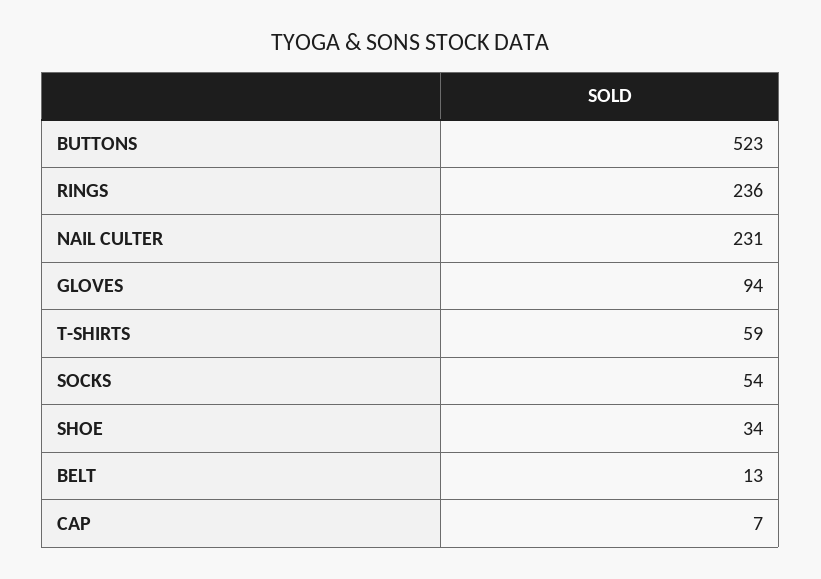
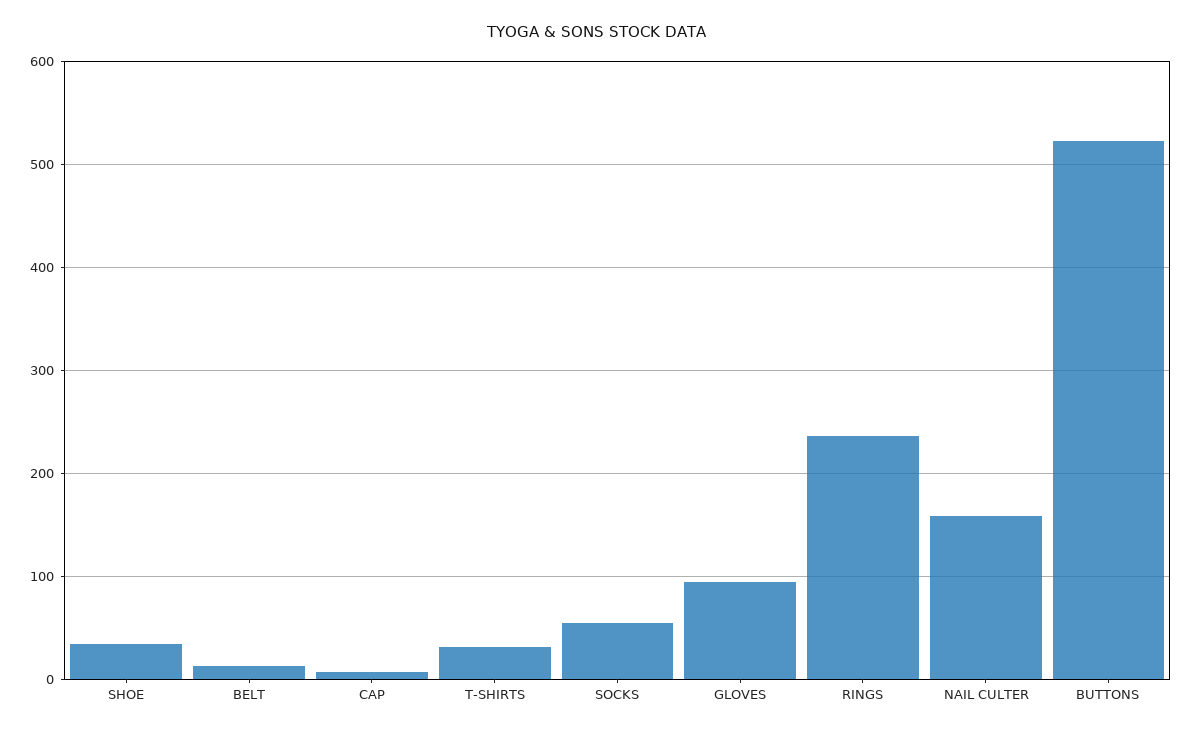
NAIL CULTER: 231 -> 160
T-SHIRTS: 59 -> 30

